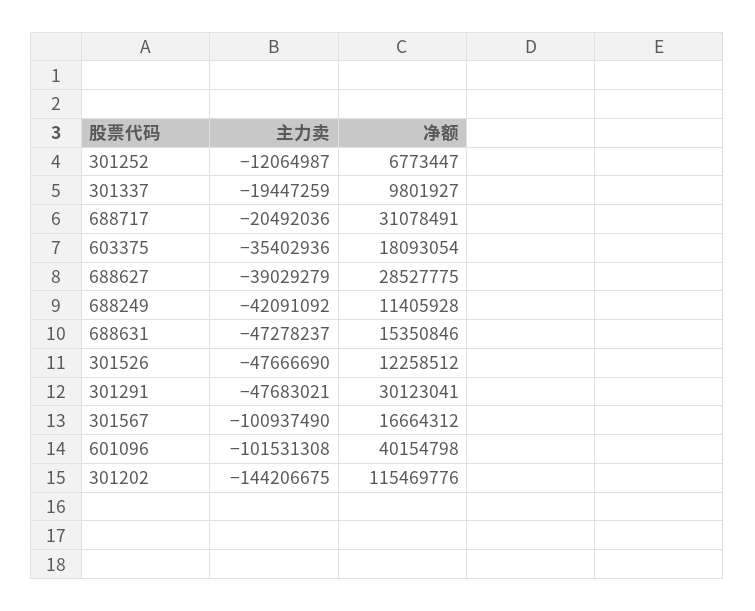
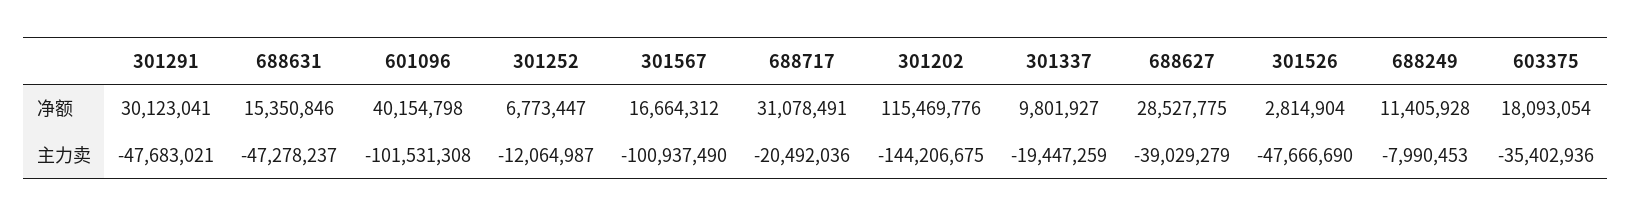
主力卖, 688249: -42091092 -> -7990453
净额, 301526: 12258512 -> 2814904

